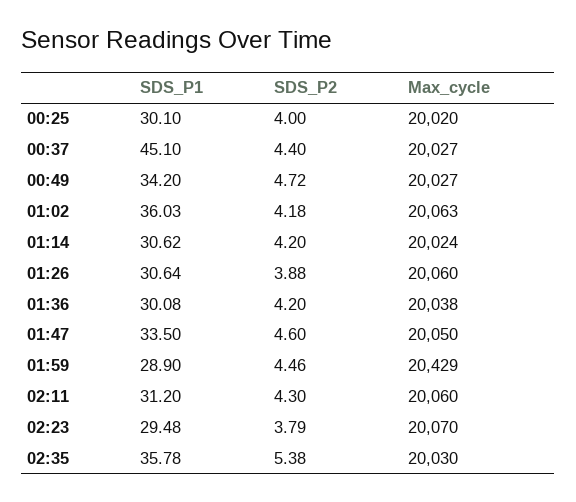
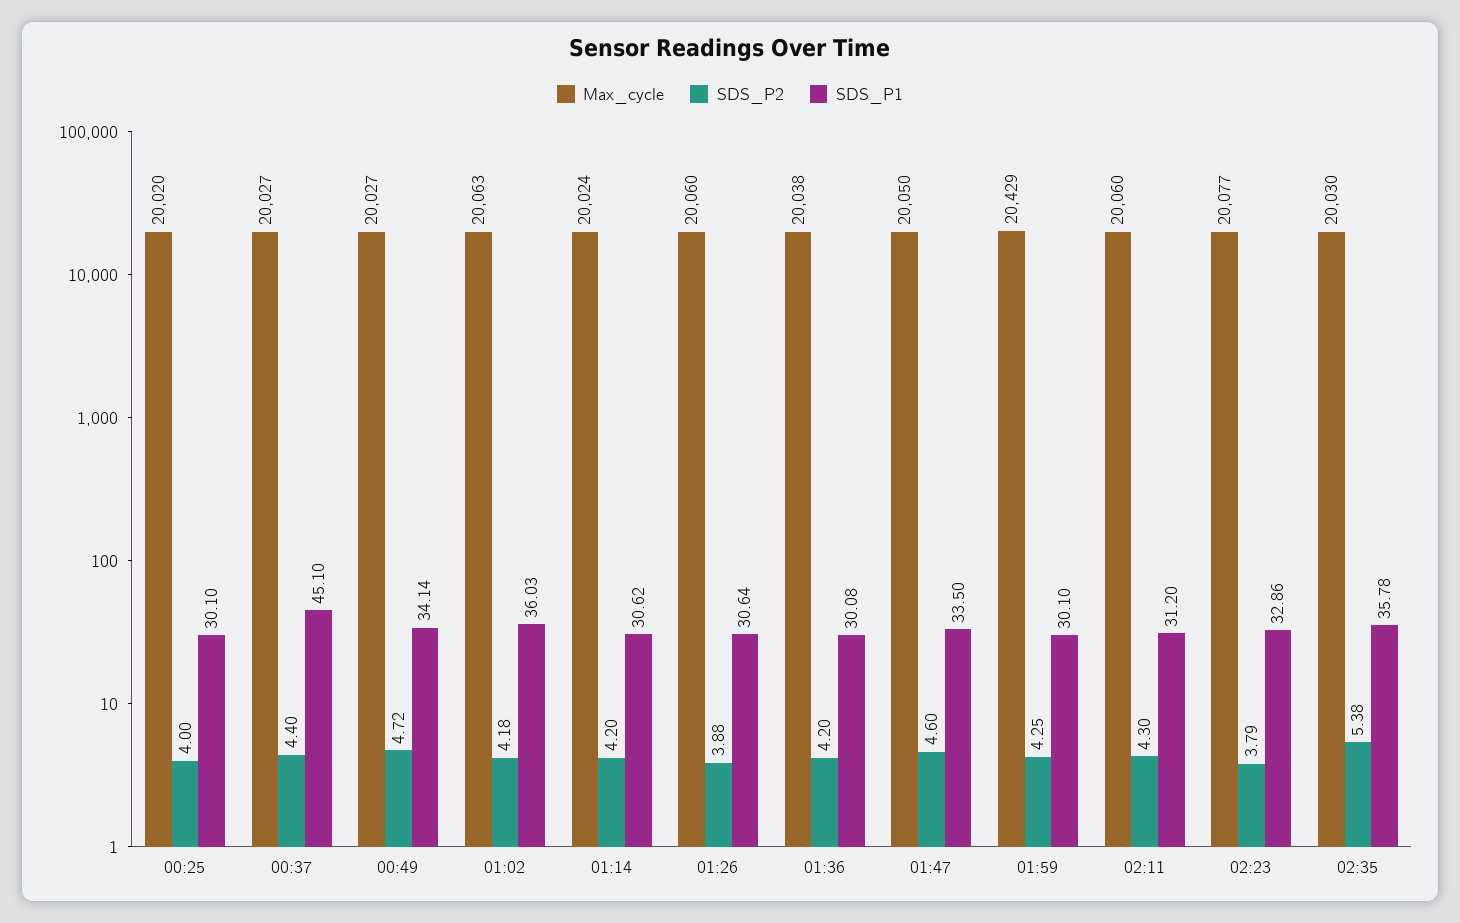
SDS_P1, 00:49: 34.2 -> 34.14
SDS_P1, 01:59: 28.9 -> 30.1
SDS_P2, 01:59: 4.46 -> 4.25
SDS_P1, 02:23: 29.48 -> 32.86
Max_cycle, 02:23: 20070 -> 20077

